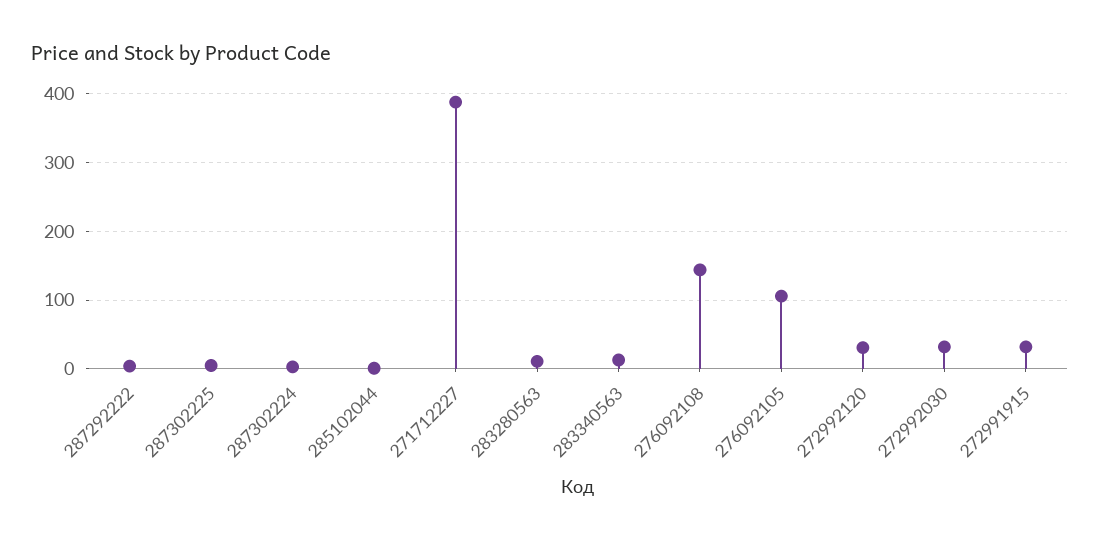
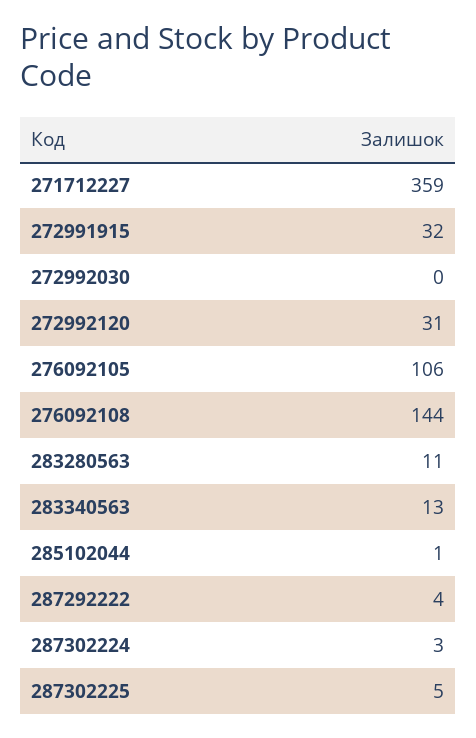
271712227: 390 -> 359
272992030: 30 -> 0

